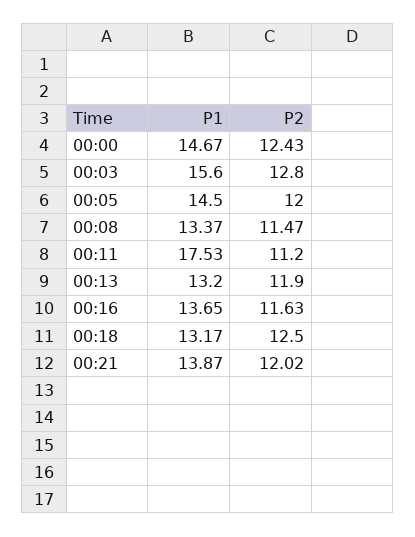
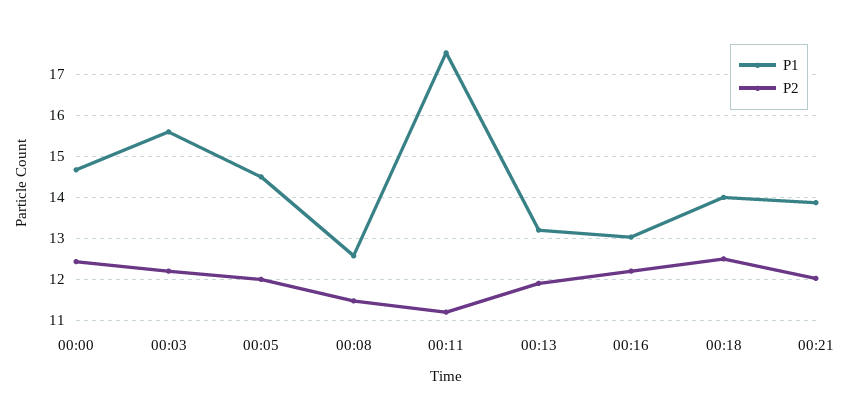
P2, 00:03: 12.8 -> 12.2
P1, 00:08: 13.37 -> 12.6
P1, 00:16: 13.65 -> 13
P2, 00:16: 11.63 -> 12.2
P1, 00:18: 13.17 -> 14

